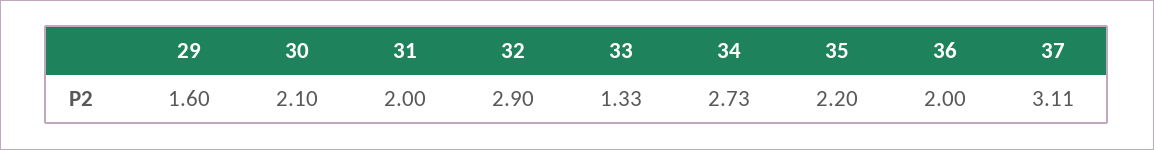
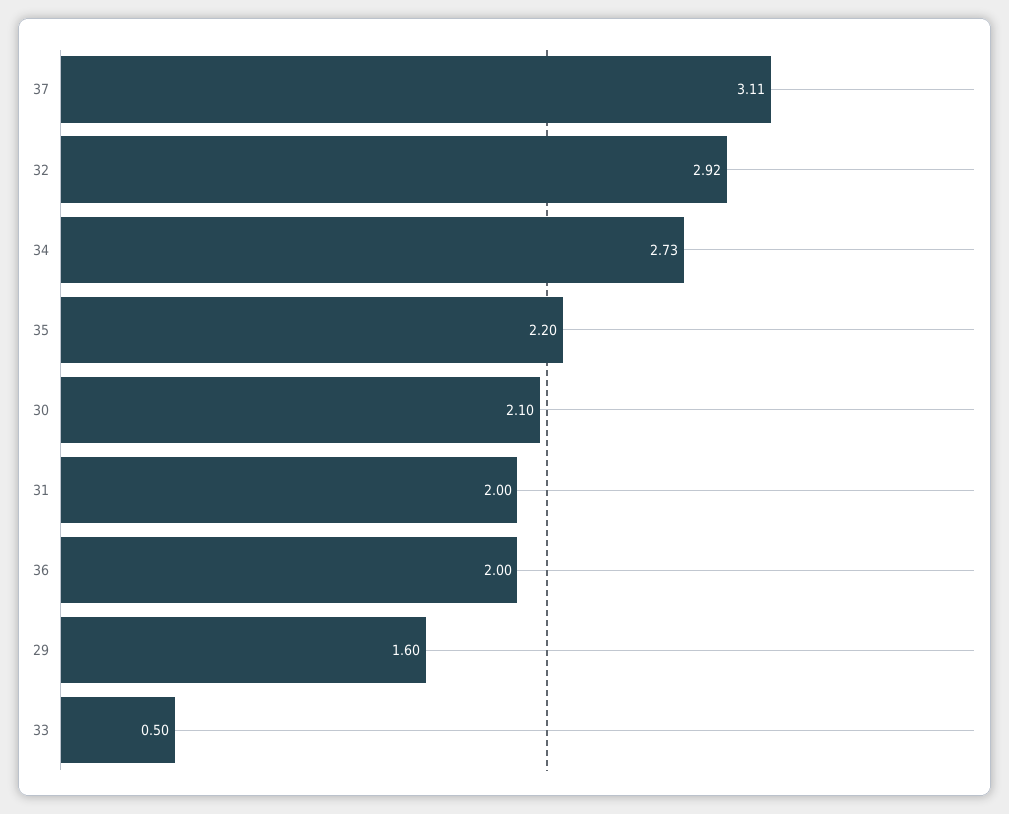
32: 2.9 -> 2.92
33: 1.33 -> 0.5

